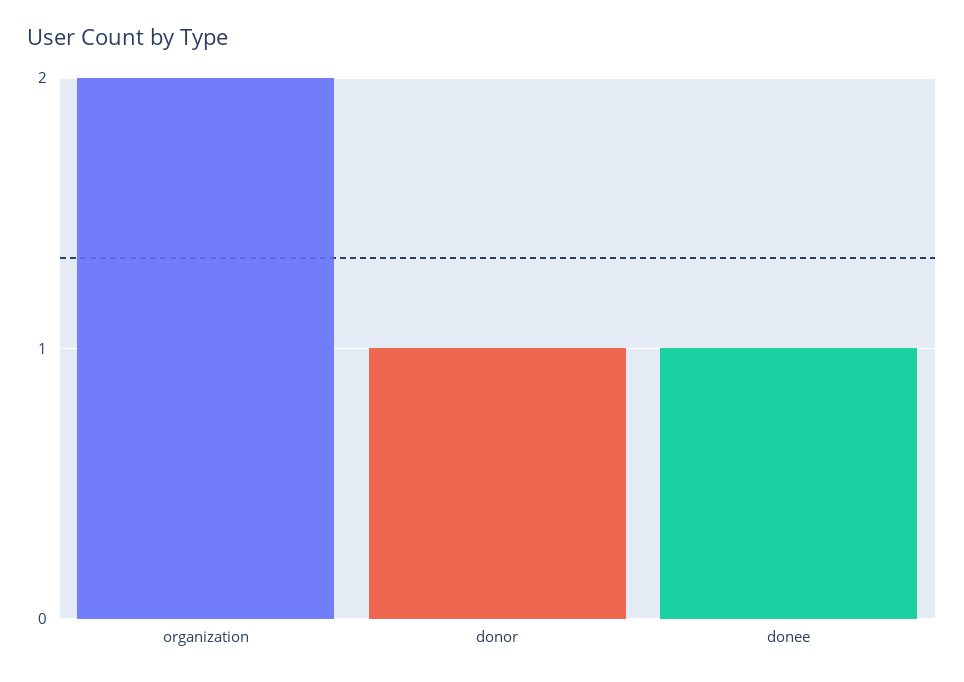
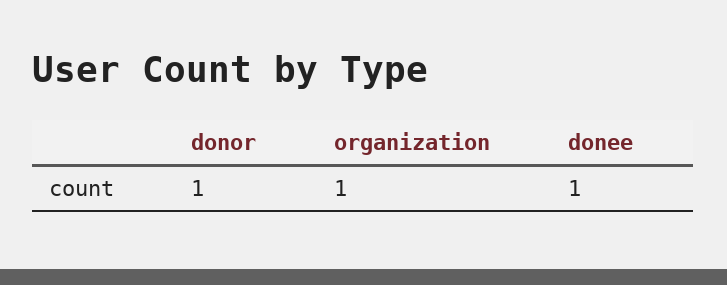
organization: 2 -> 1

